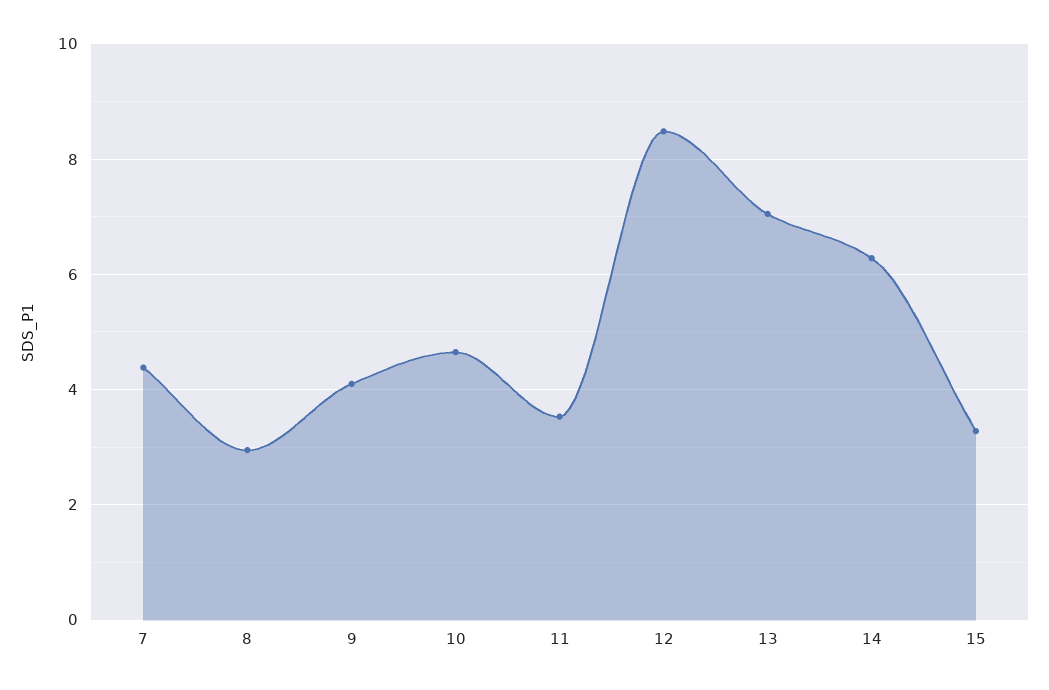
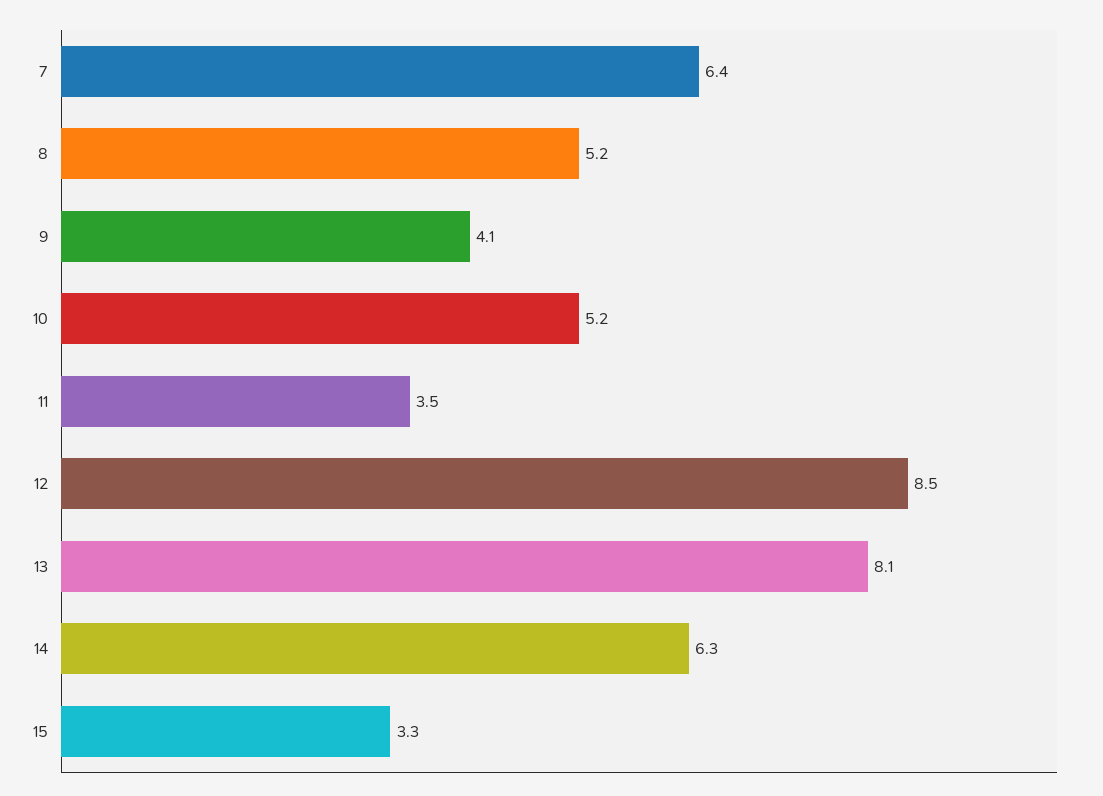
7: 4.4 -> 6.4
8: 3 -> 5.2
10: 4.6 -> 5.2
13: 7 -> 8.1

